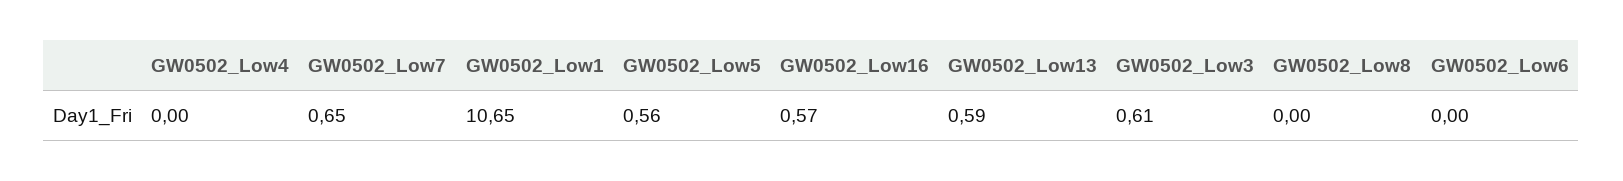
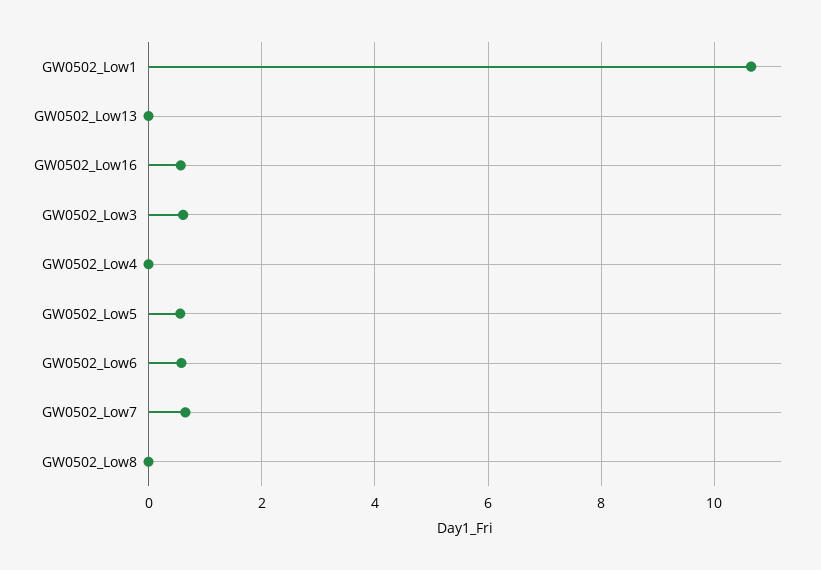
GW0502_Low13: 0.59 -> 0
GW0502_Low6: 0 -> 0.6

